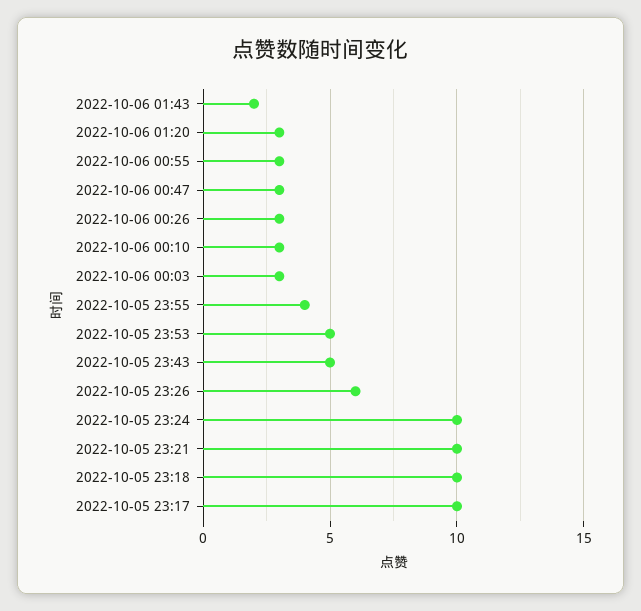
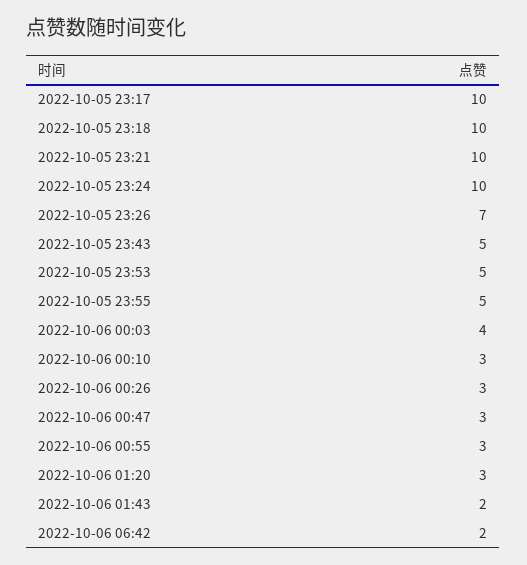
2022-10-06 00:03: 3 -> 4
2022-10-05 23:55: 4 -> 5
2022-10-05 23:26: 6 -> 7
2022-10-06 06:42: none -> 2

